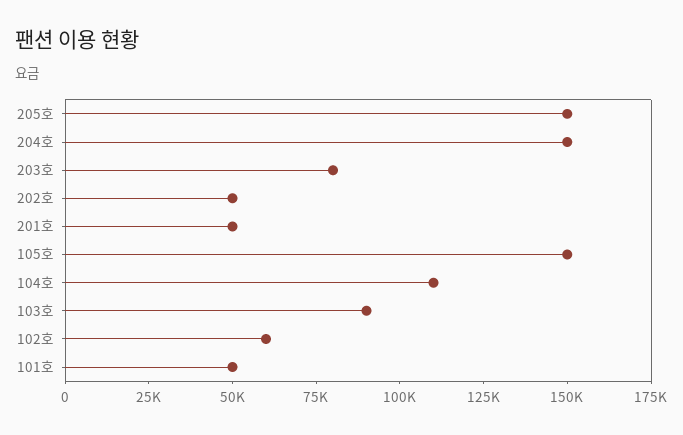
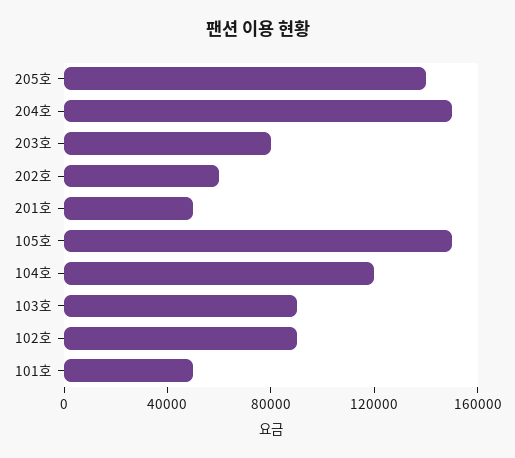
205호: 150000 -> 140000
202호: 50000 -> 60000
104호: 110000 -> 120000
102호: 60000 -> 90000

